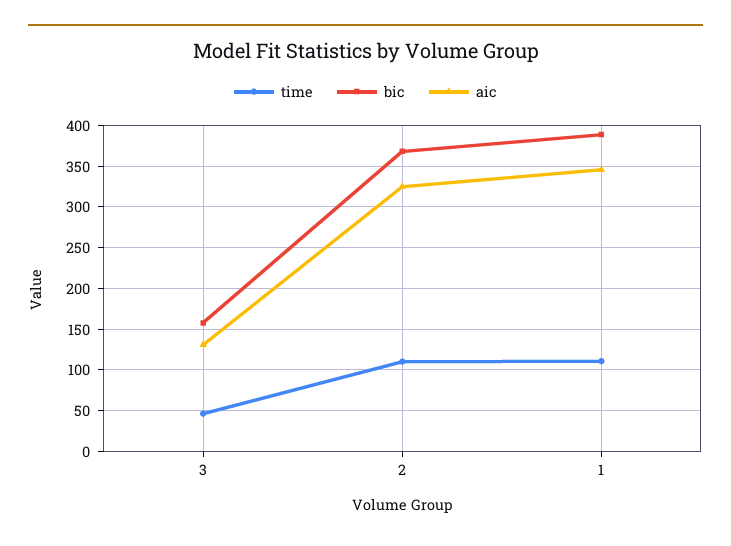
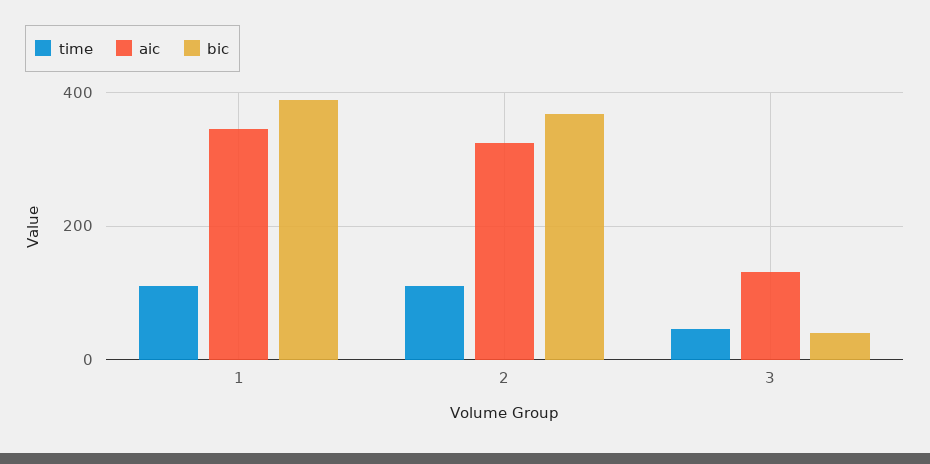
bic, 3: 160 -> 40

